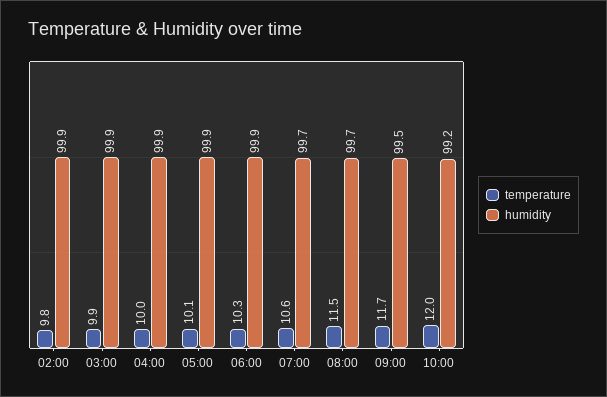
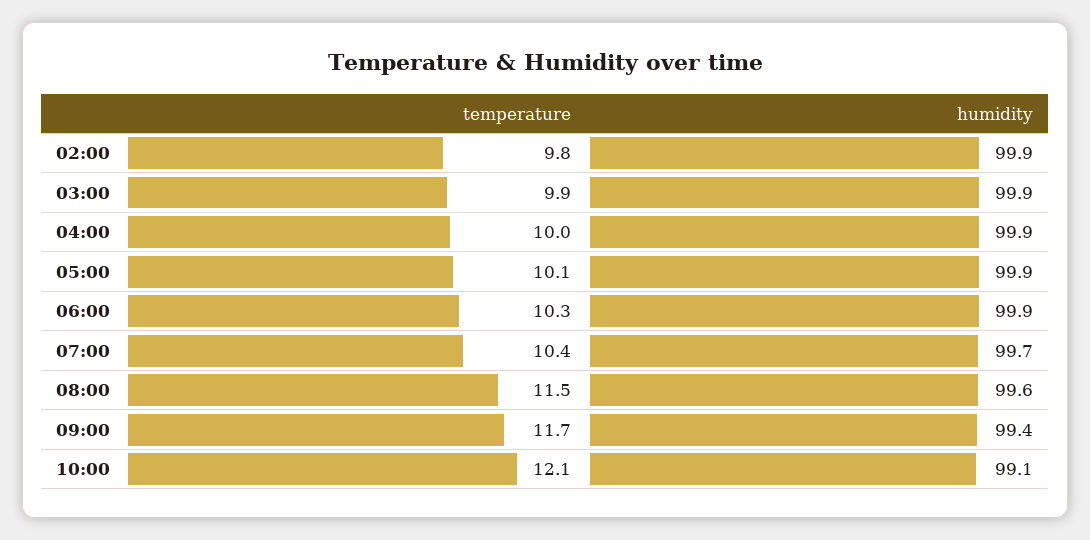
temperature, 07:00: 10.6 -> 10.4
humidity, 08:00: 99.7 -> 99.6
humidity, 09:00: 99.5 -> 99.4
temperature, 10:00: 12 -> 12.1
humidity, 10:00: 99.2 -> 99.1

